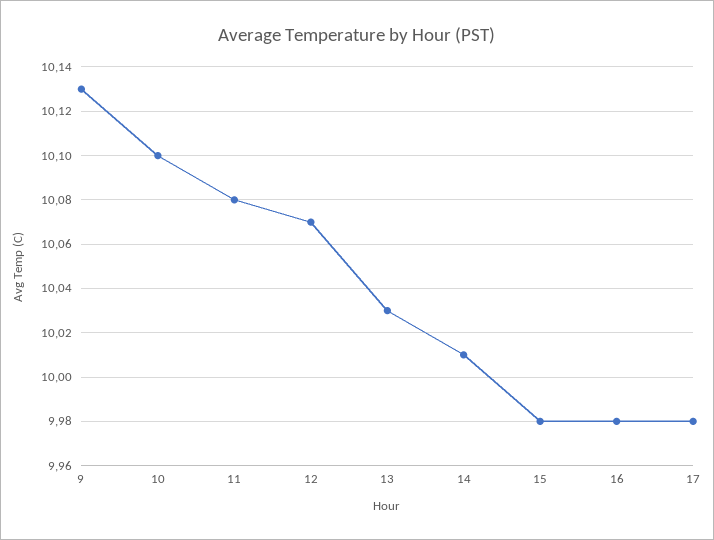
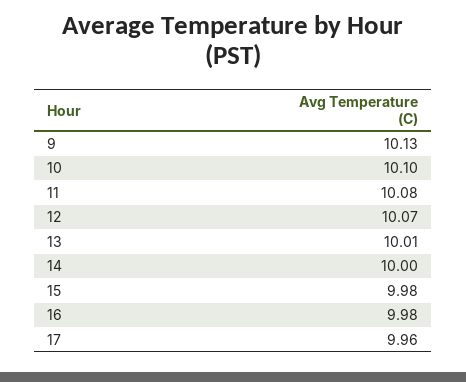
13: 10.03 -> 10.01
14: 10.01 -> 10
17: 9.98 -> 9.96

